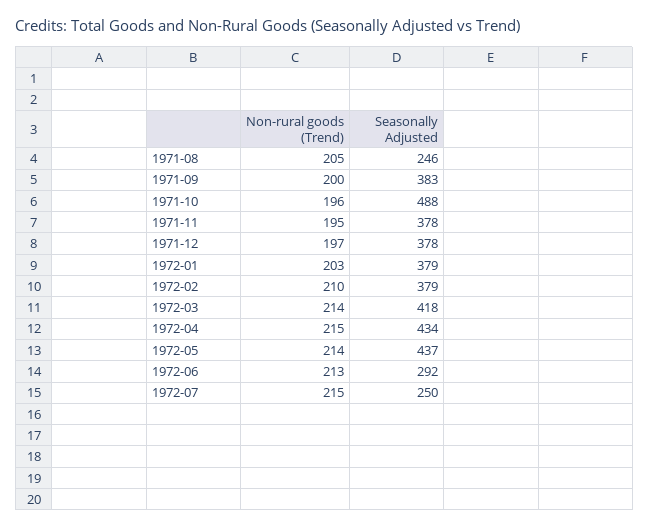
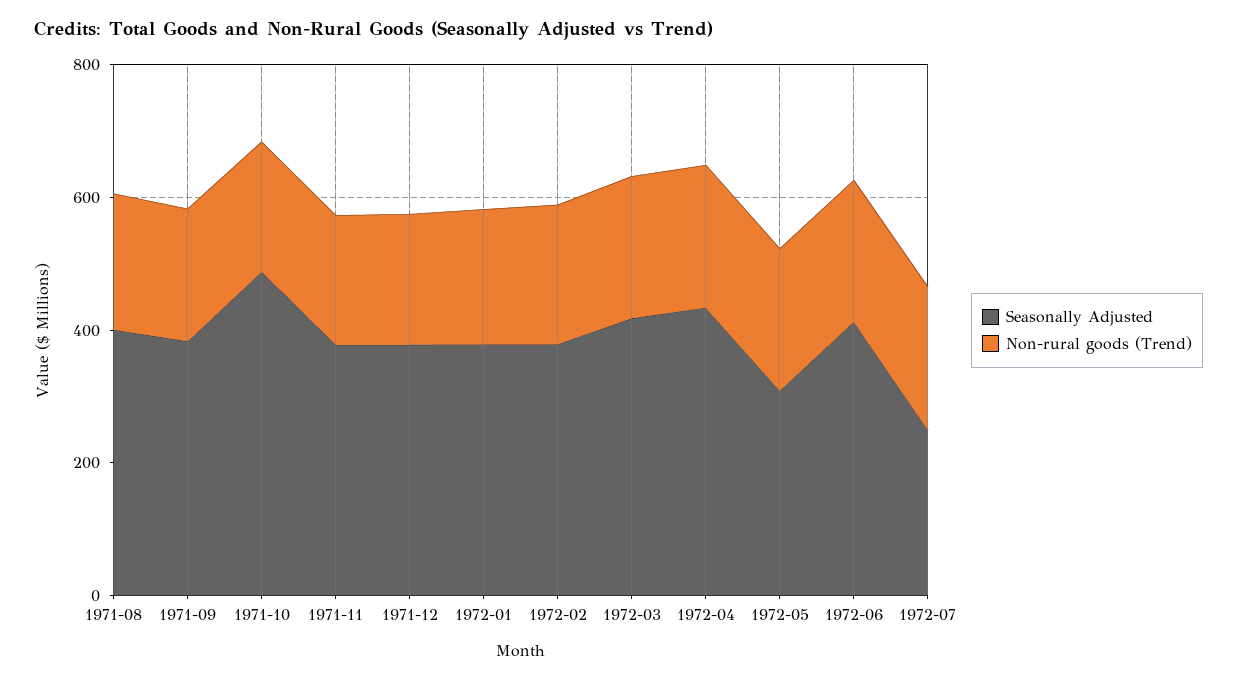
Seasonally Adjusted, 1971-08: 246 -> 400
Seasonally Adjusted, 1972-05: 437 -> 300
Seasonally Adjusted, 1972-06: 292 -> 400

